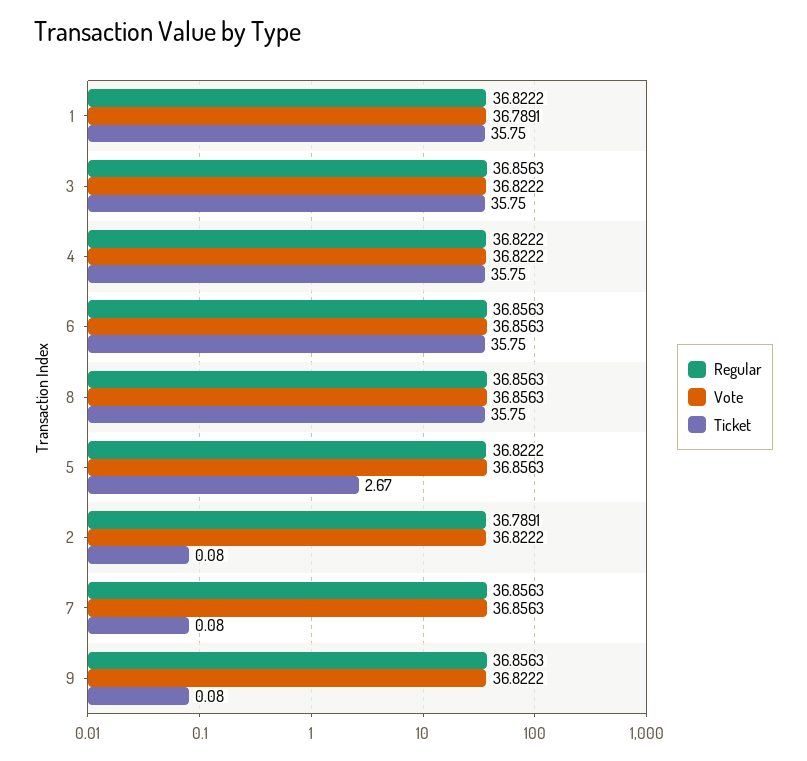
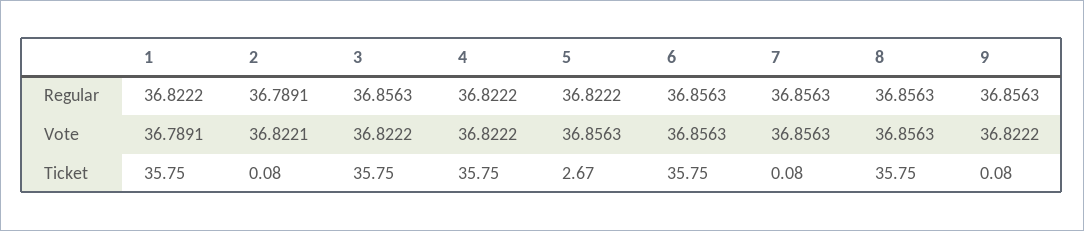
Vote, 2: 36.8222 -> 36.8221

